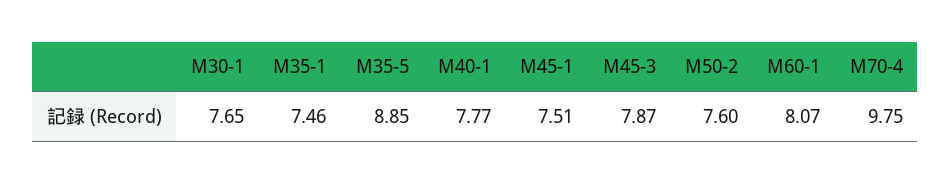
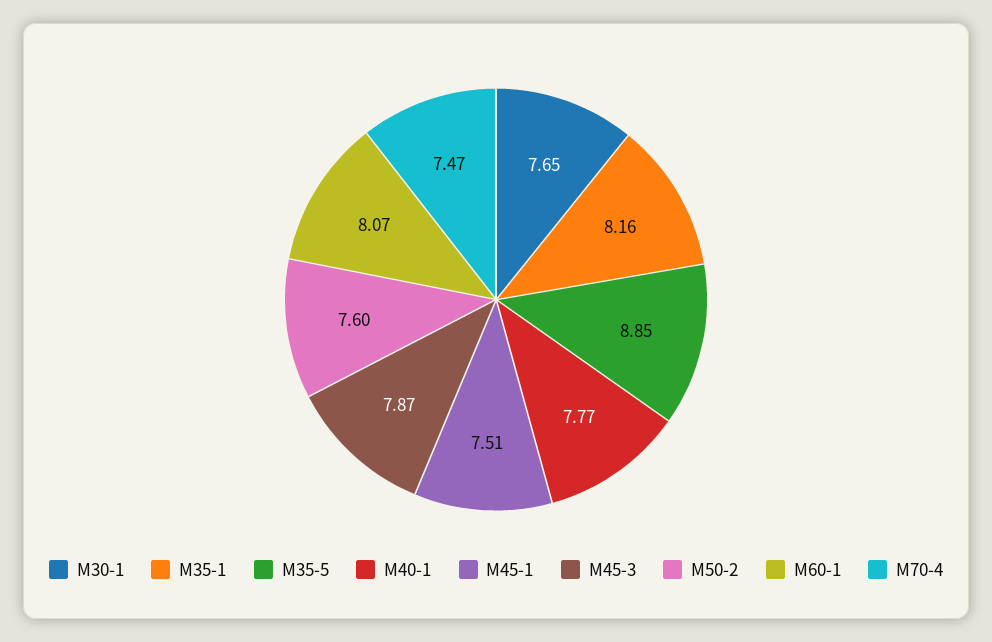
M35-1: 7.46 -> 8.16
M70-4: 9.75 -> 7.47

